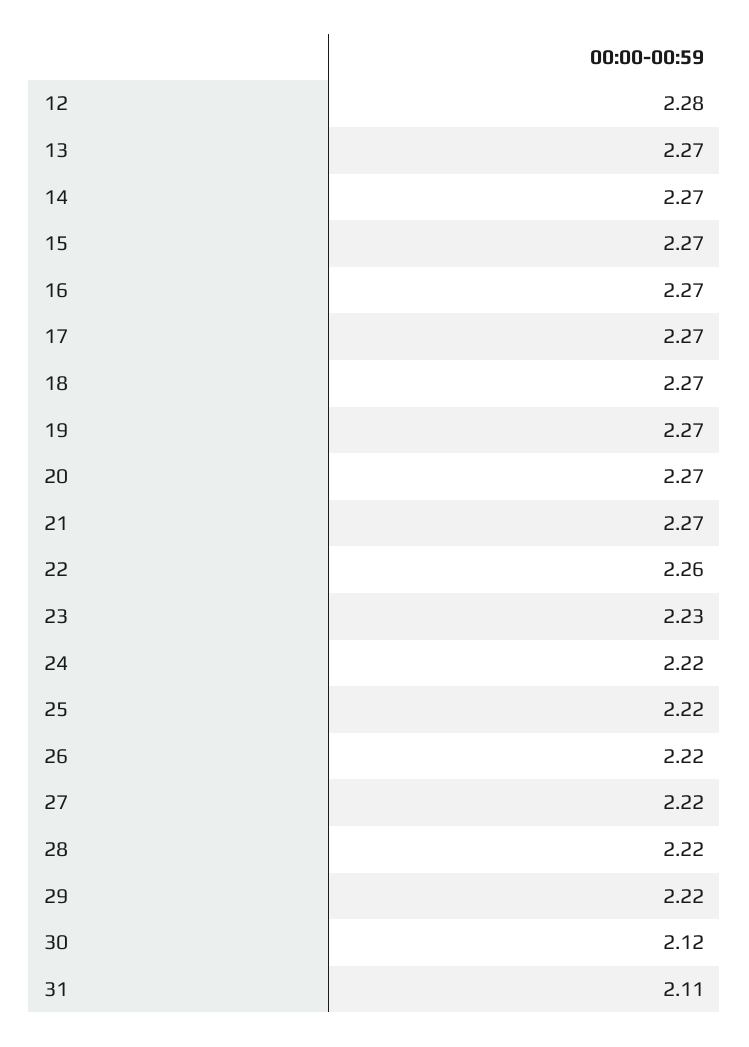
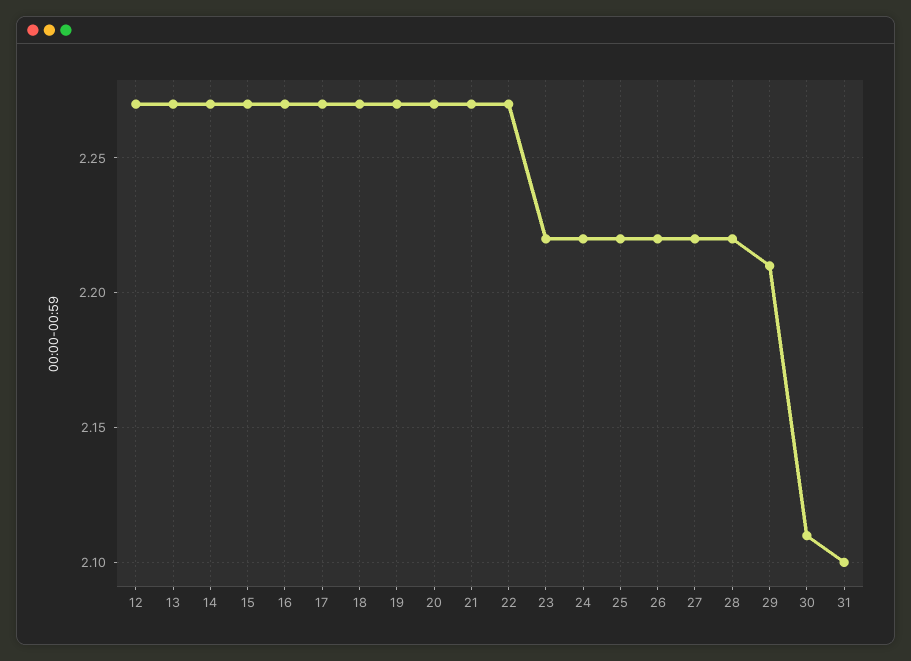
12: 2.28 -> 2.27
22: 2.26 -> 2.27
23: 2.23 -> 2.22
29: 2.22 -> 2.21
30: 2.12 -> 2.11
31: 2.11 -> 2.1

